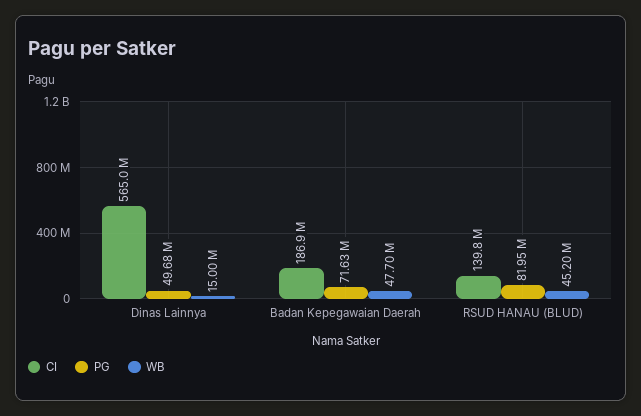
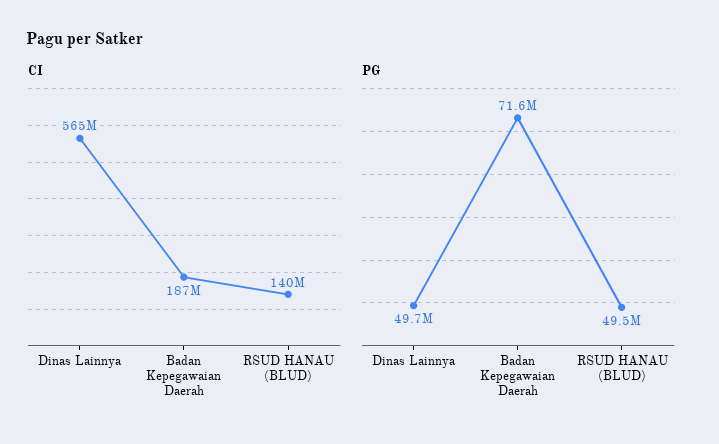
WB, Dinas Lainnya: 15000000 -> none
WB, Badan Kepegawaian Daerah: 47700000 -> none
PG, RSUD HANAU (BLUD): 81950000 -> 49500000
WB, RSUD HANAU (BLUD): 45200000 -> none

